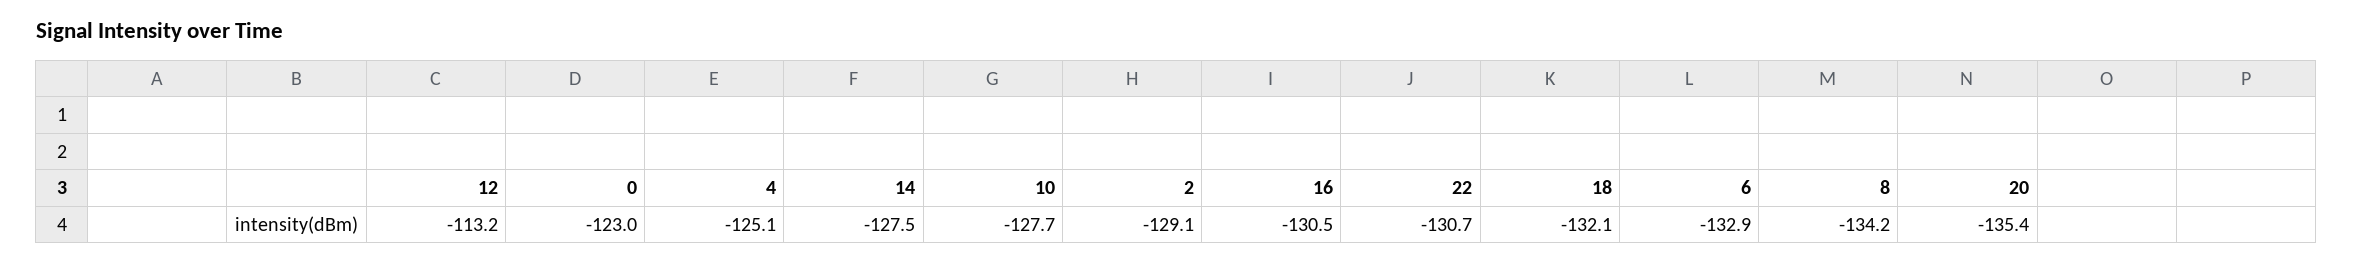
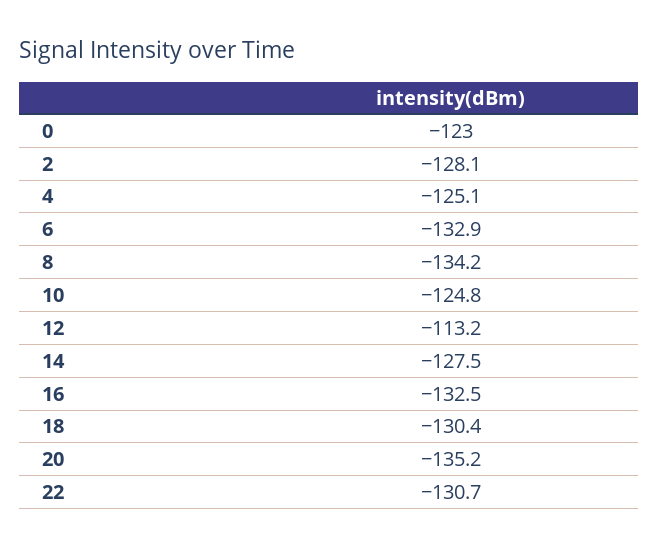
10: -127.7 -> -124.8
2: -129.1 -> -128.1
16: -130.5 -> -132.5
18: -132.1 -> -130.4
20: -135.4 -> -135.2

